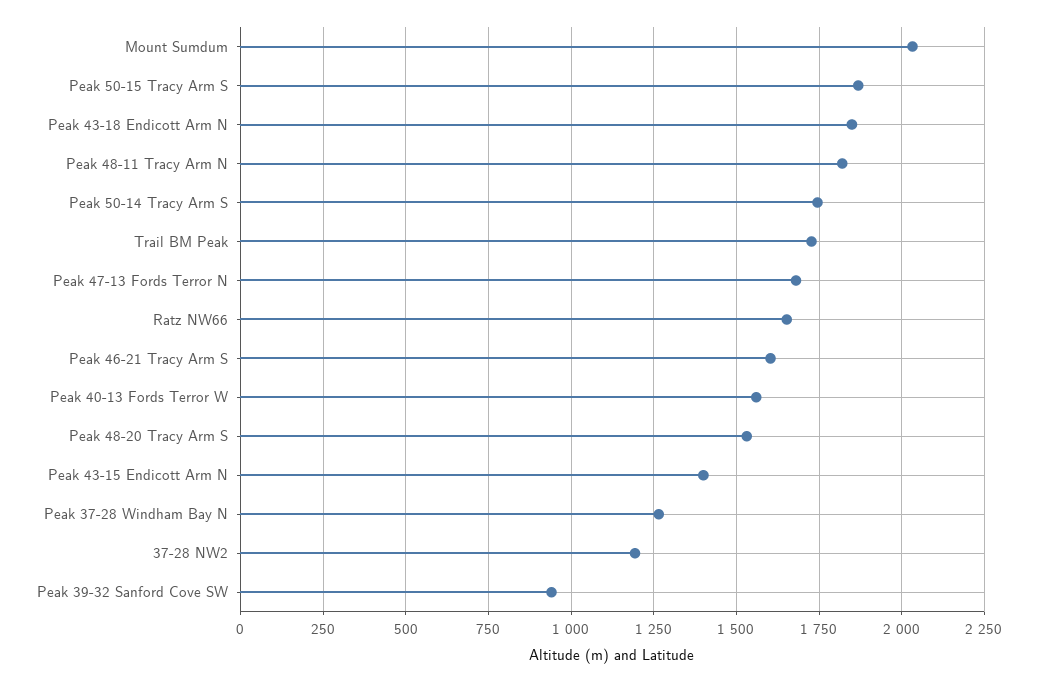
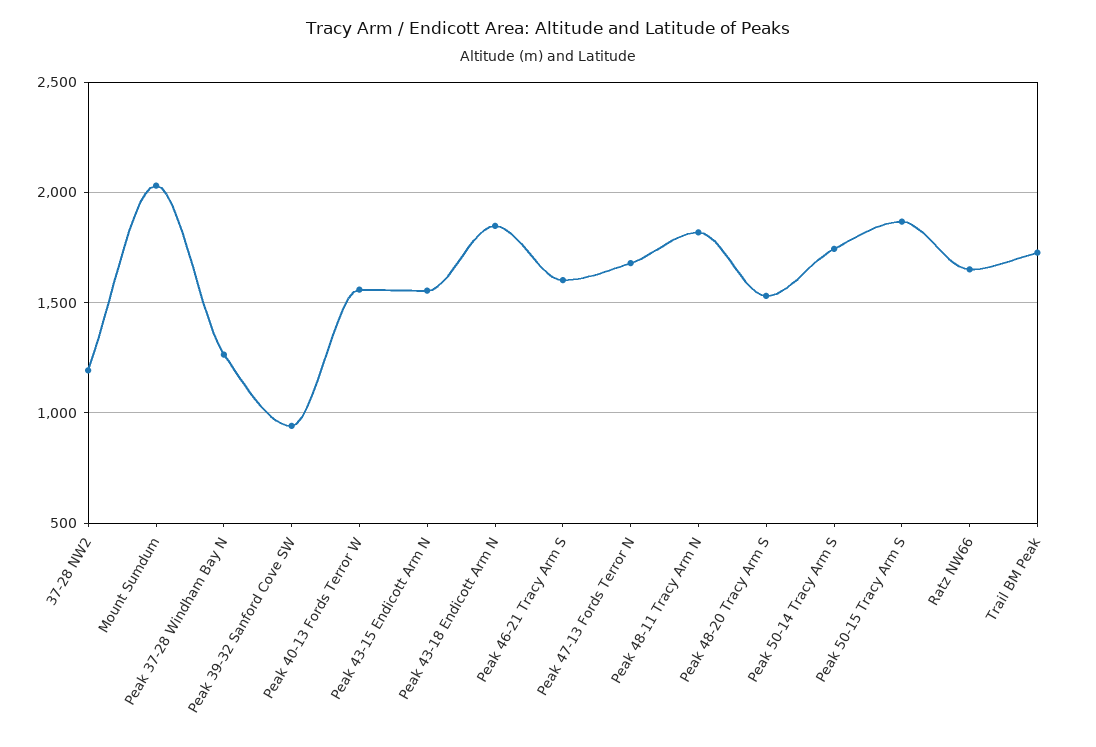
Peak 43-15 Endicott Arm N: 1400 -> 1550

